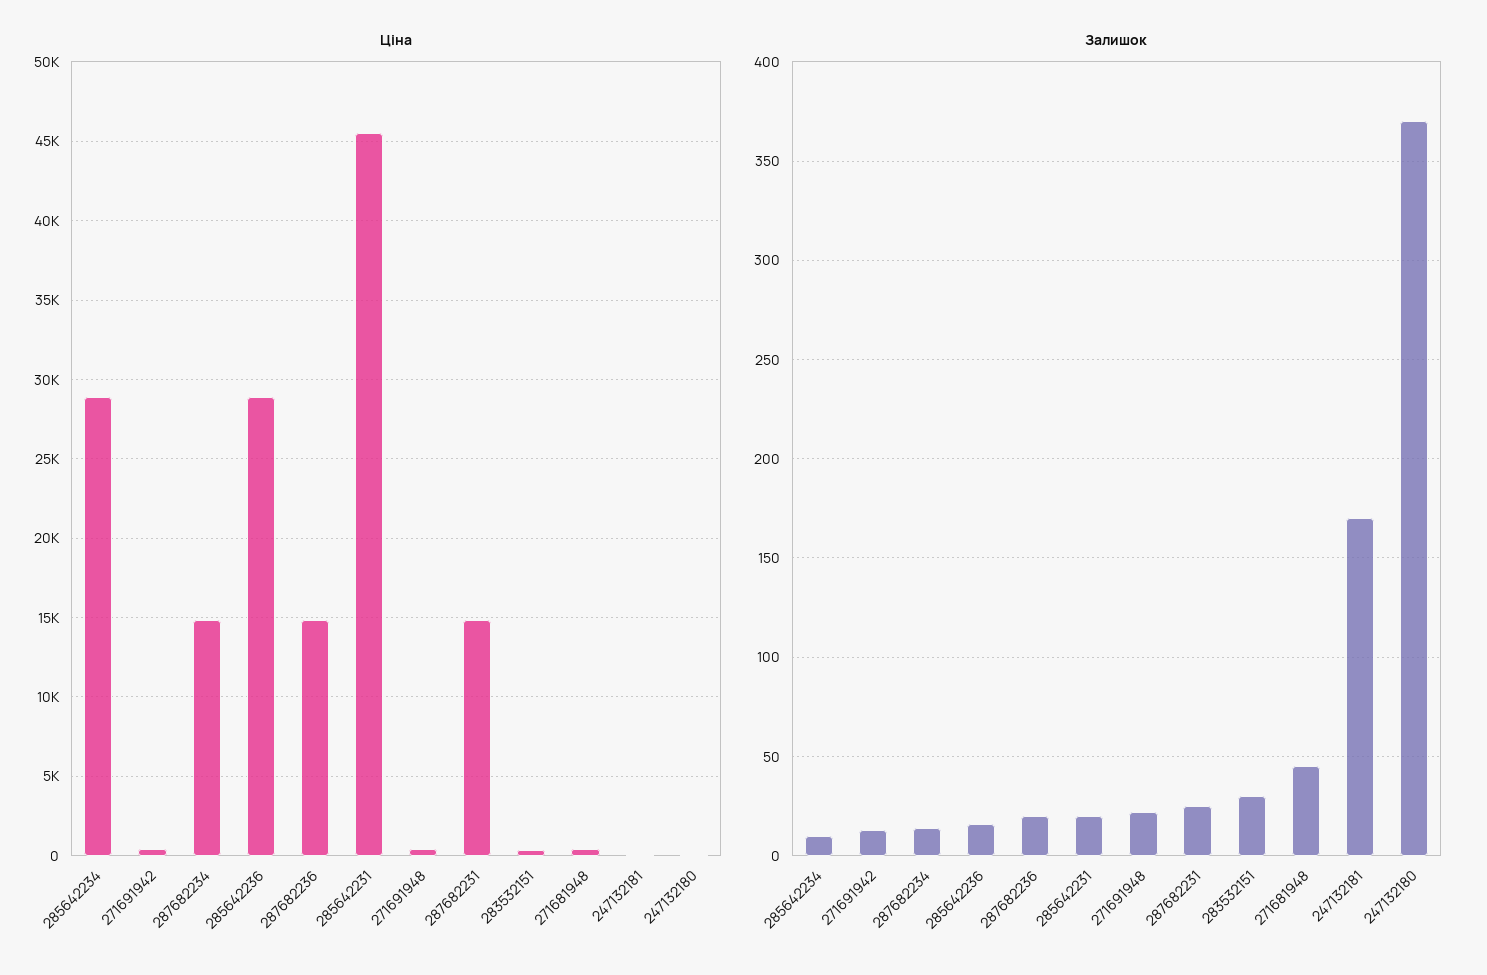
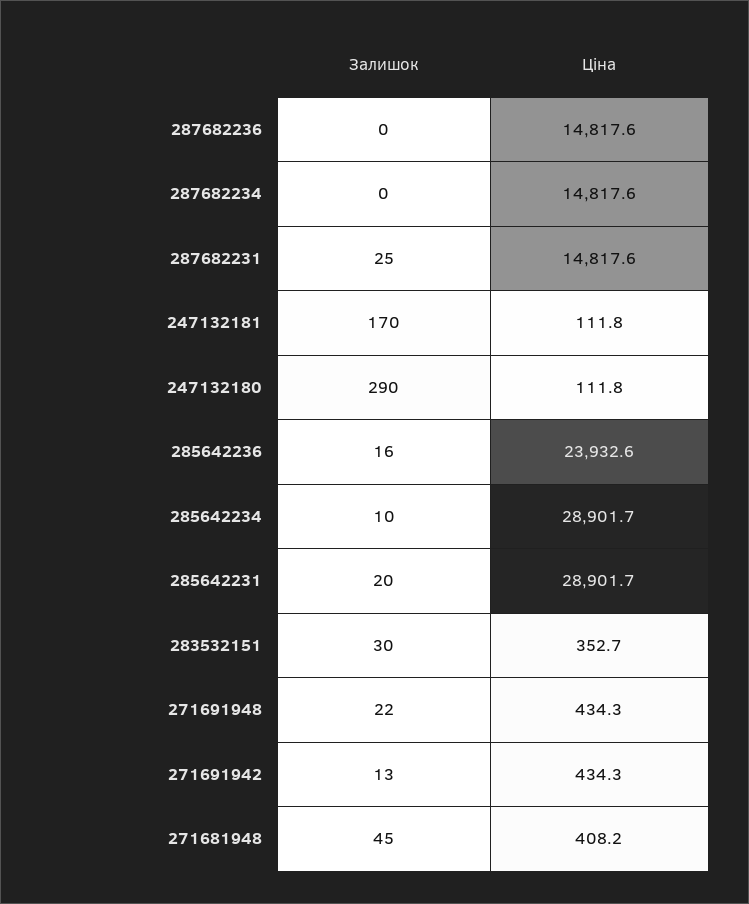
Ціна, 285642236: 29000 -> 23932.6
Ціна, 285642231: 45500 -> 28901.7
Залишок, 287682234: 15 -> 0
Залишок, 287682236: 20 -> 0
Залишок, 247132180: 370 -> 290

